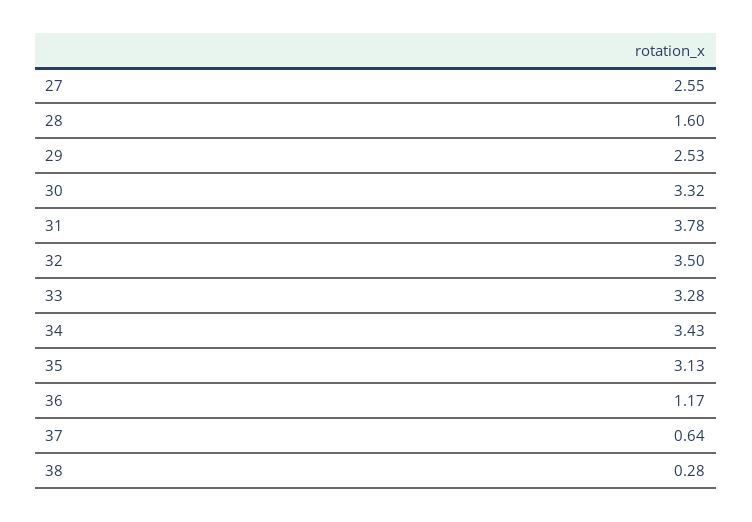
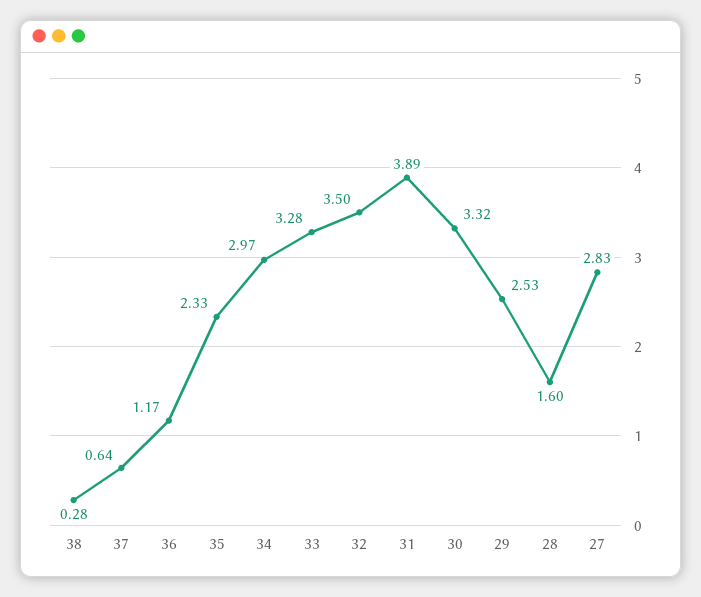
27: 2.55 -> 2.83
31: 3.78 -> 3.89
34: 3.43 -> 2.97
35: 3.13 -> 2.33

